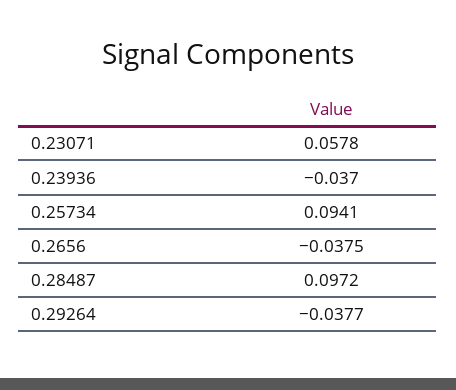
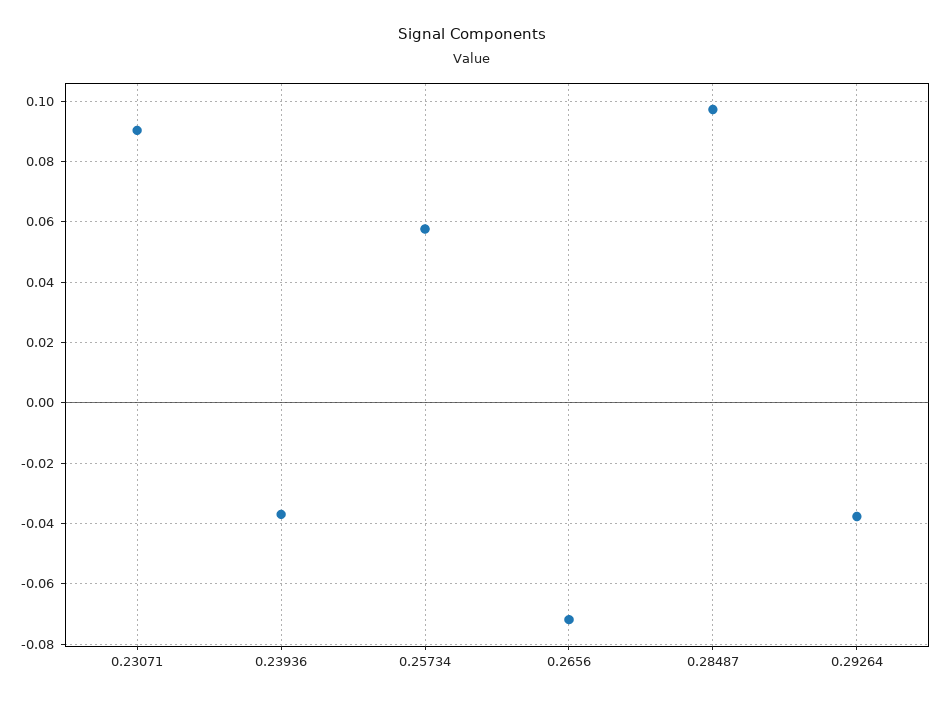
0.23071: 0.0578 -> 0.09
0.25734: 0.0941 -> 0.058
0.2656: -0.0375 -> -0.072

